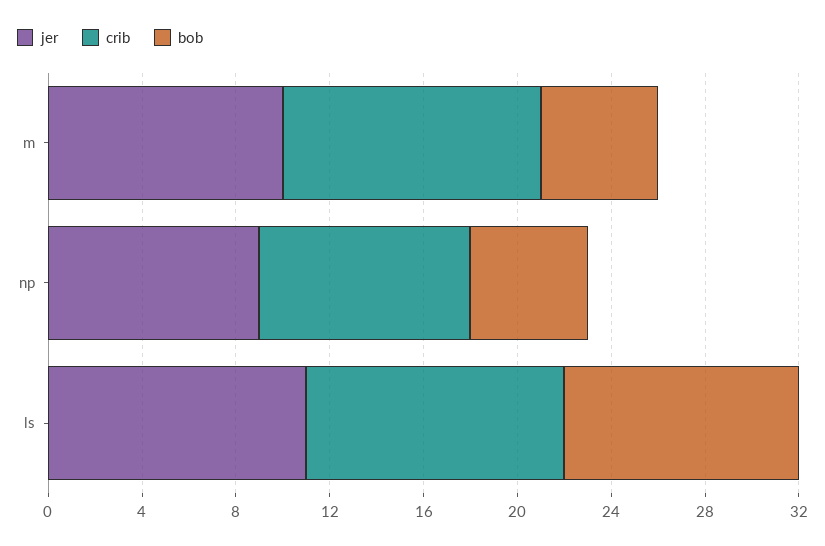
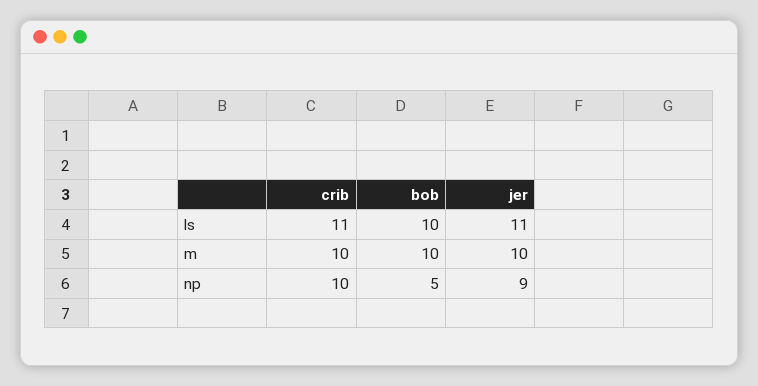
crib, m: 11 -> 10
bob, m: 5 -> 10
crib, np: 9 -> 10

